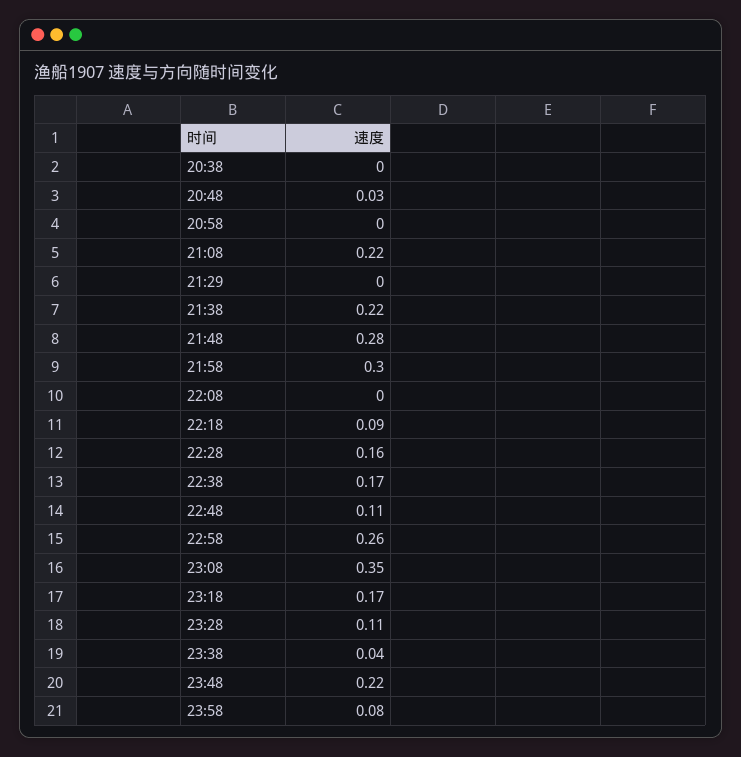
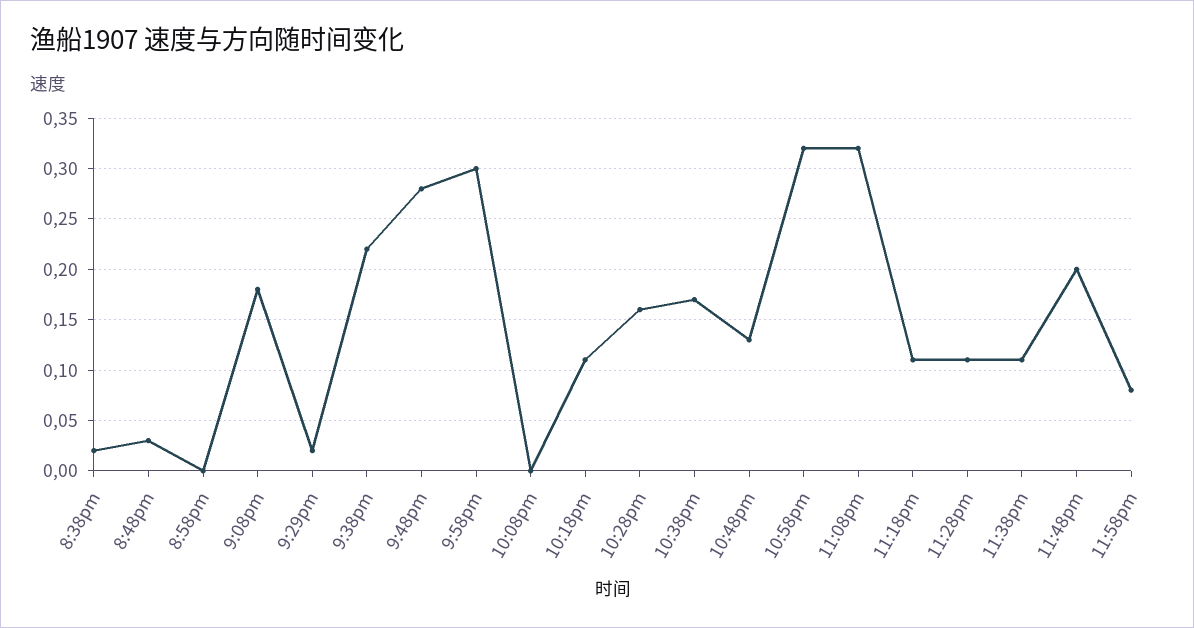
20:38: 0 -> 0.02
21:08: 0.22 -> 0.18
21:29: 0 -> 0.02
22:18: 0.09 -> 0.11
22:48: 0.11 -> 0.13
22:58: 0.26 -> 0.32
23:08: 0.35 -> 0.32
23:18: 0.17 -> 0.11
23:38: 0.04 -> 0.11
23:48: 0.22 -> 0.2

